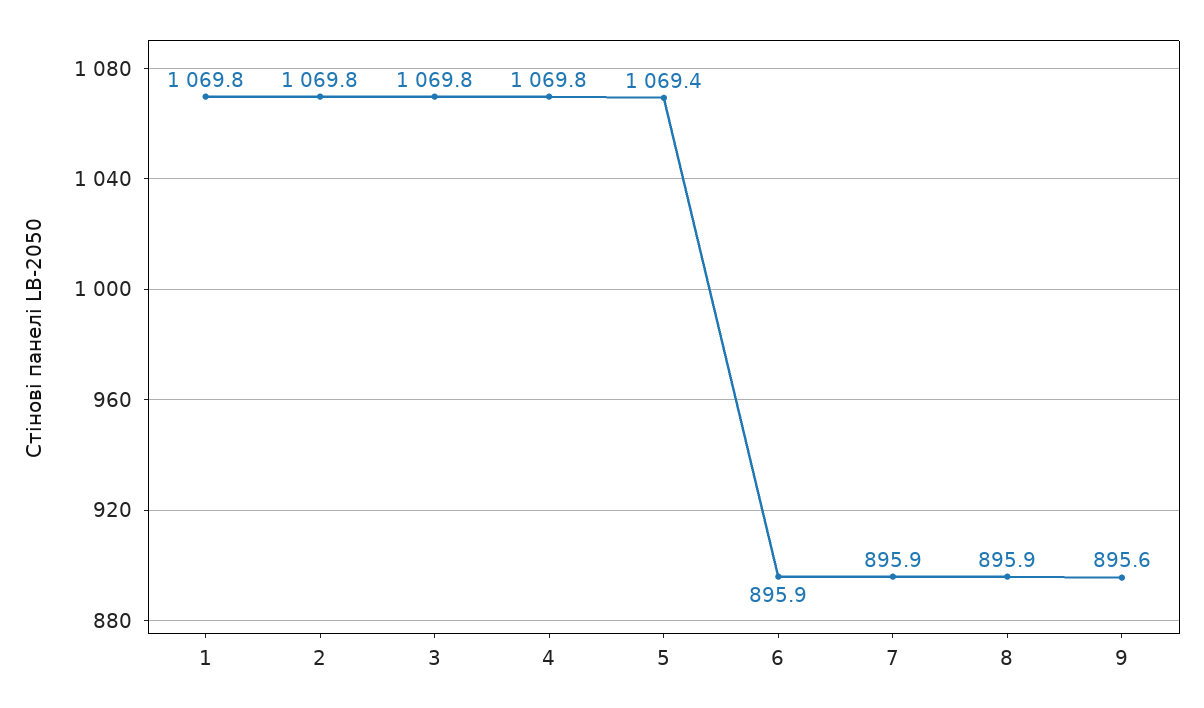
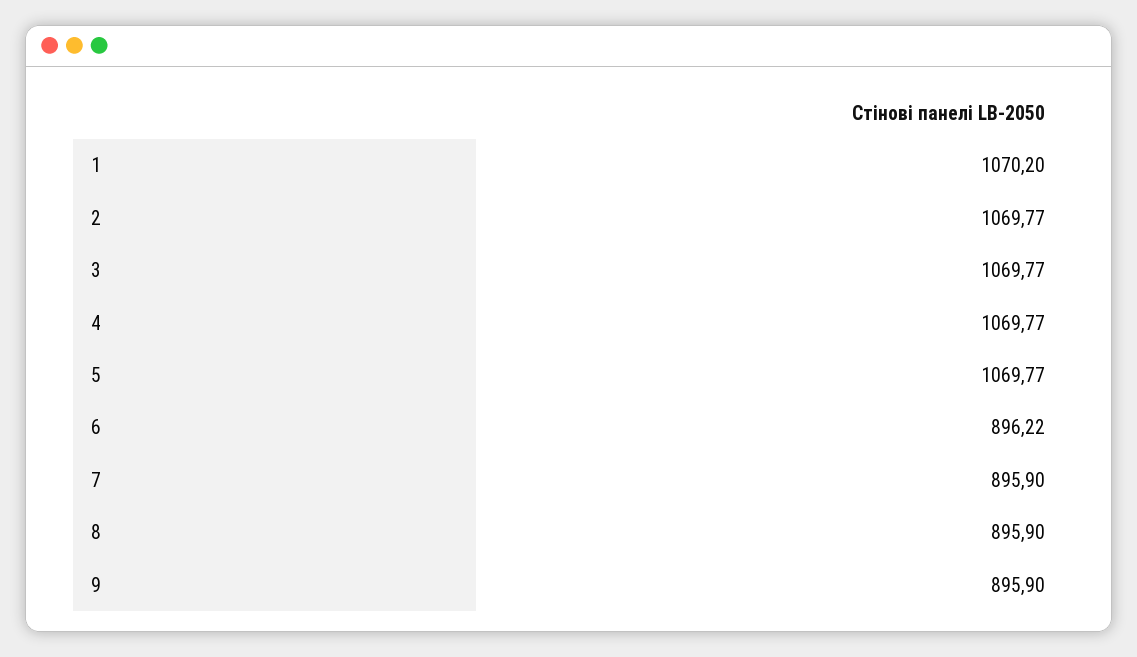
1: 1069.8 -> 1070.2
5: 1069.4 -> 1069.77
6: 895.9 -> 896.22
9: 895.6 -> 895.9

